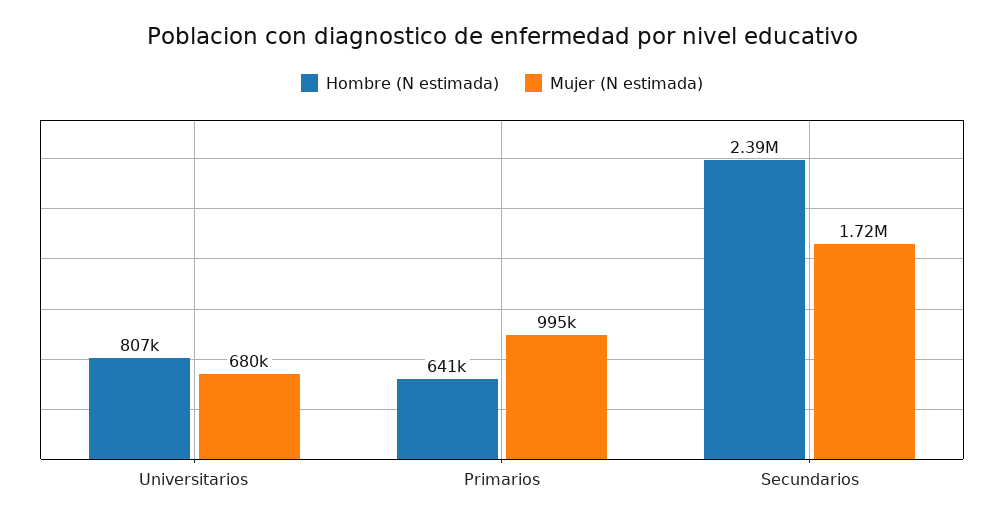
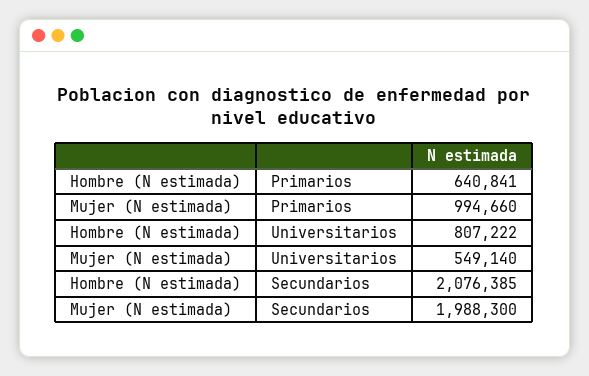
Mujer (N estimada), Universitarios: 680000 -> 549140
Hombre (N estimada), Secundarios: 2390000 -> 2076385
Mujer (N estimada), Secundarios: 1720000 -> 1988300

